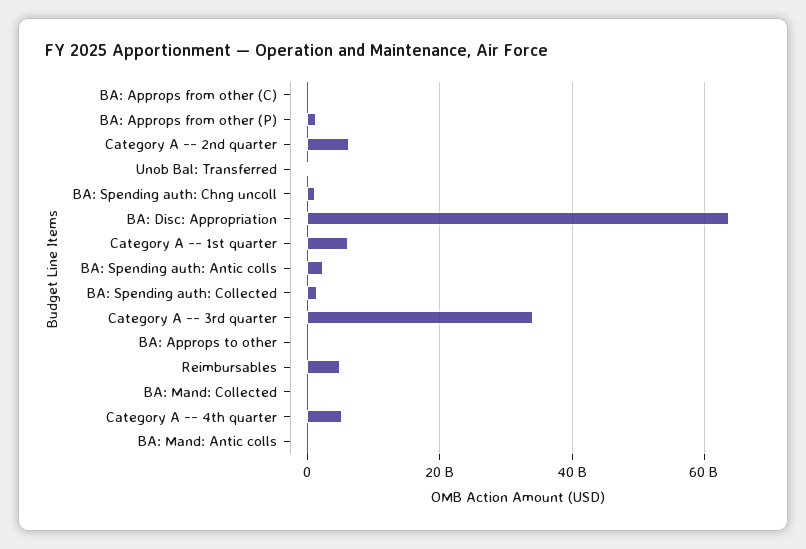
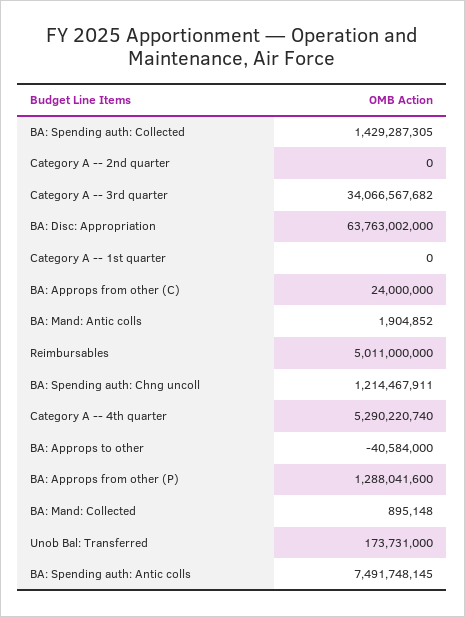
Category A -- 2nd quarter: 6000000000 -> 0
Category A -- 1st quarter: 6000000000 -> 0
BA: Spending auth: Antic colls: 2000000000 -> 7491748145

